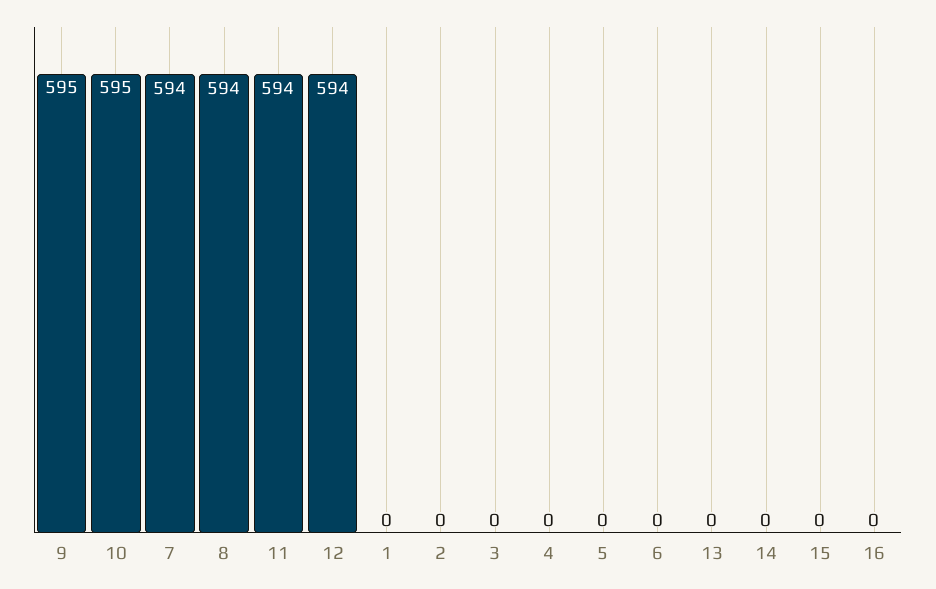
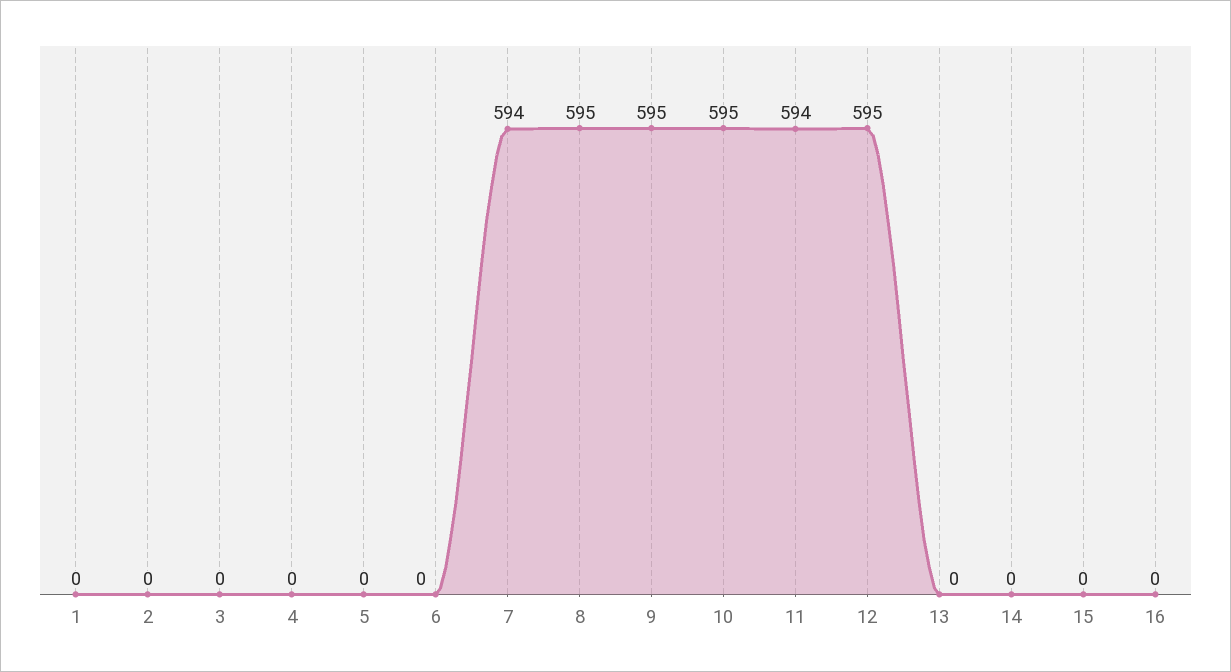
8: 594 -> 595
12: 594 -> 595

